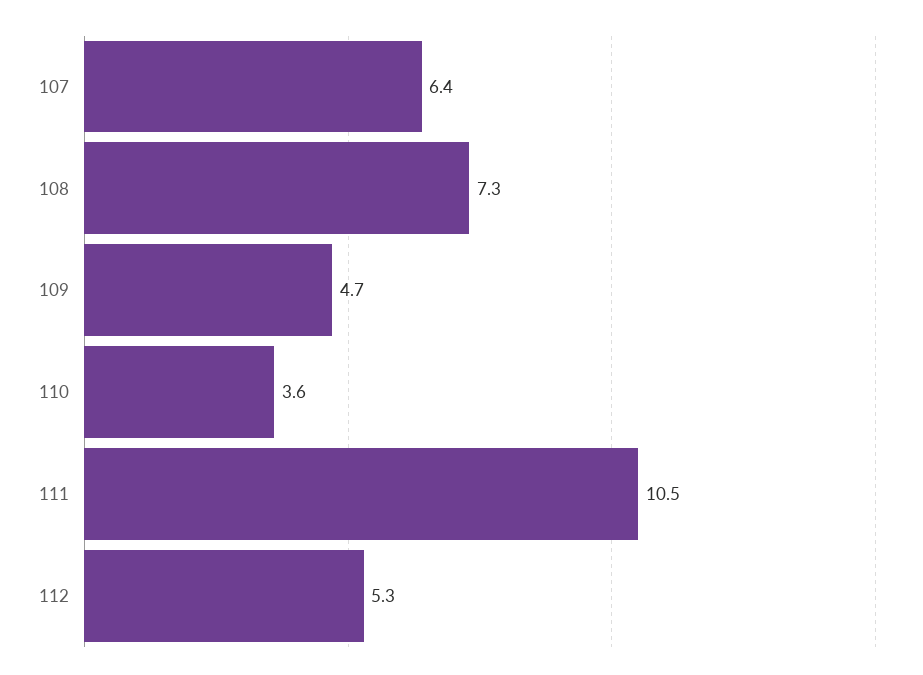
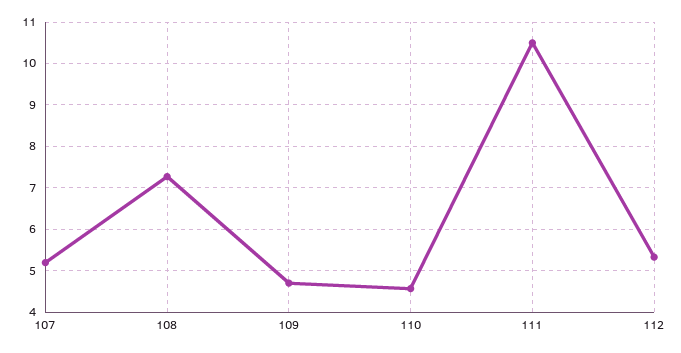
107: 6.4 -> 5.2
110: 3.6 -> 4.6

